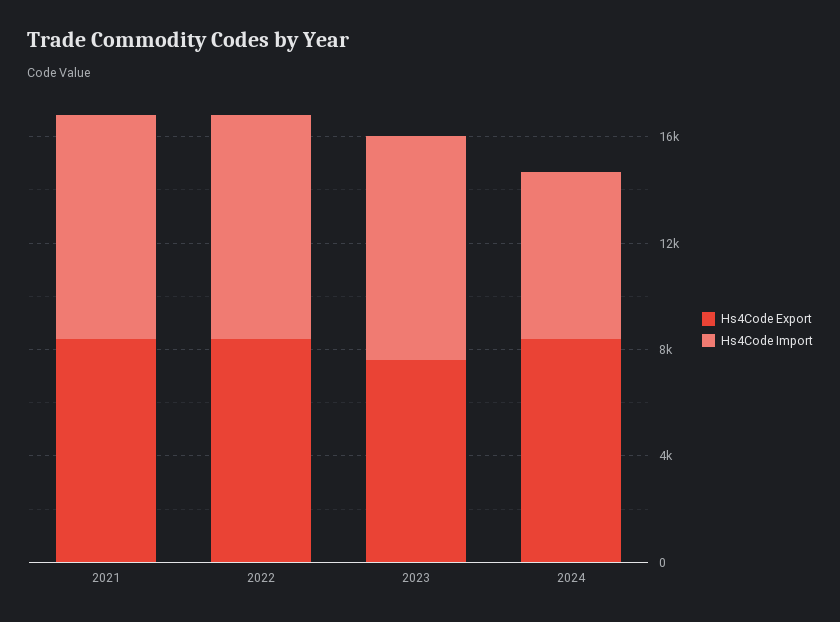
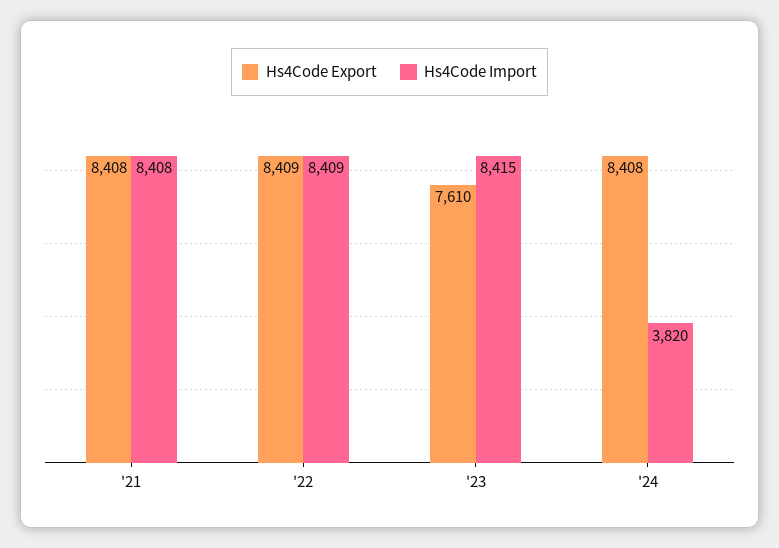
Hs4Code Import, 2024: 6000 -> 3820

